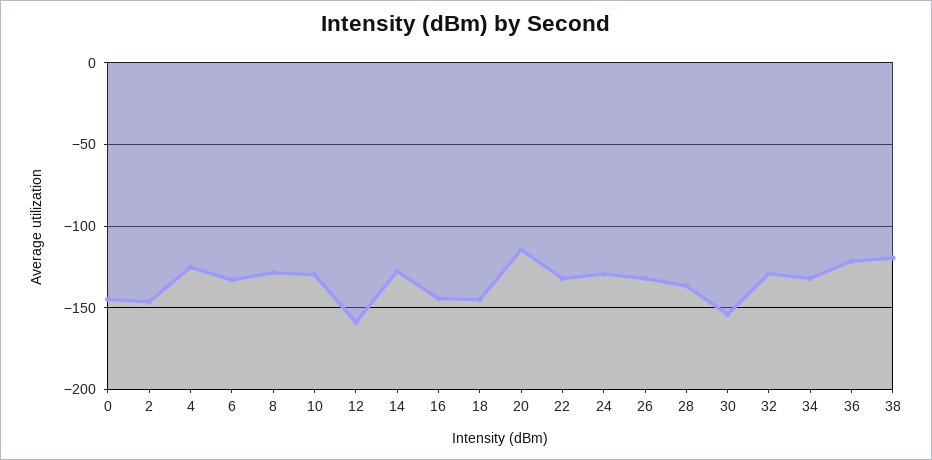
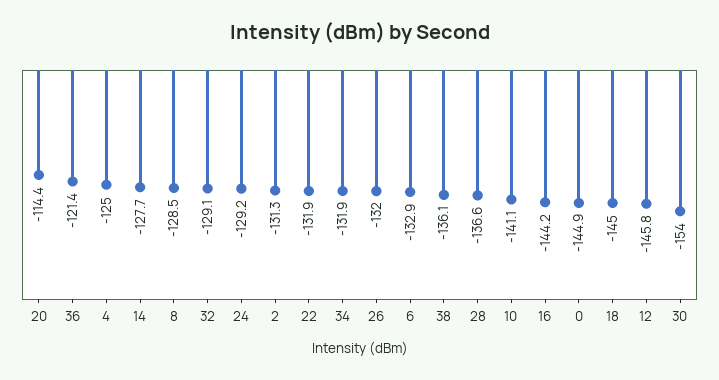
2: -145 -> -131.3
10: -130 -> -141.1
12: -160 -> -145.8
38: -120 -> -136.1

